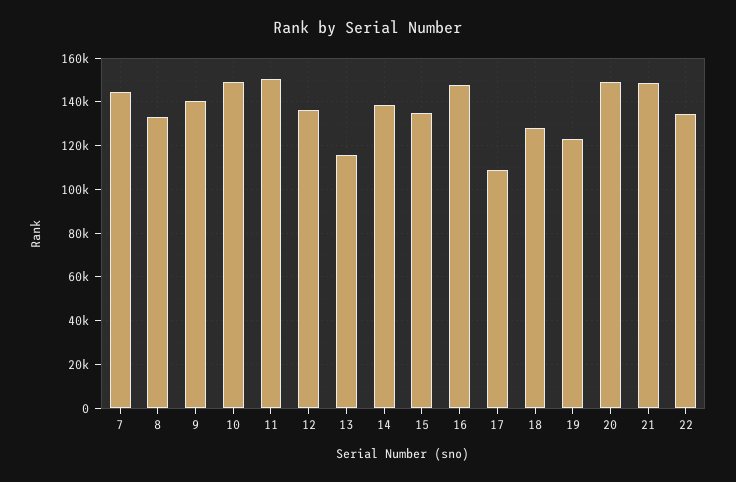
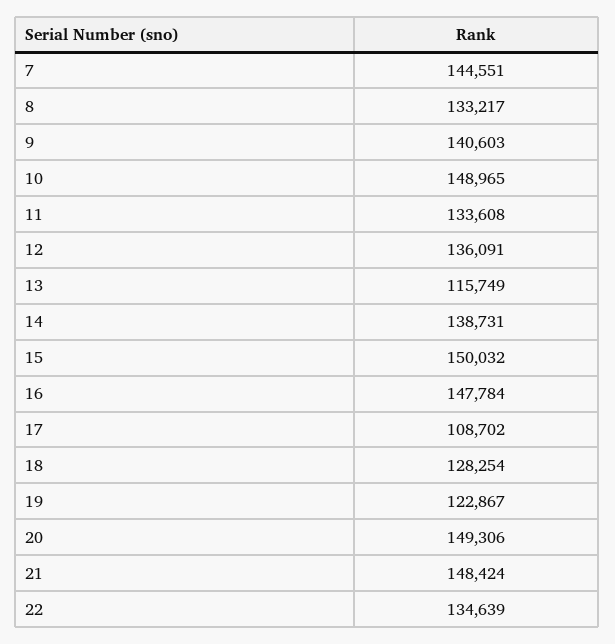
11: 150000 -> 133608
15: 135000 -> 150032

